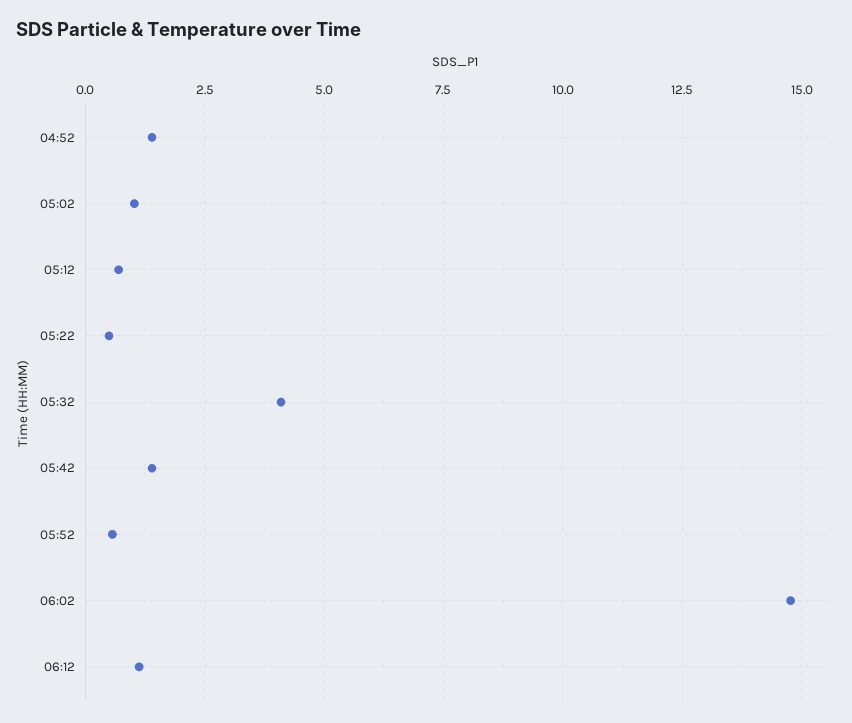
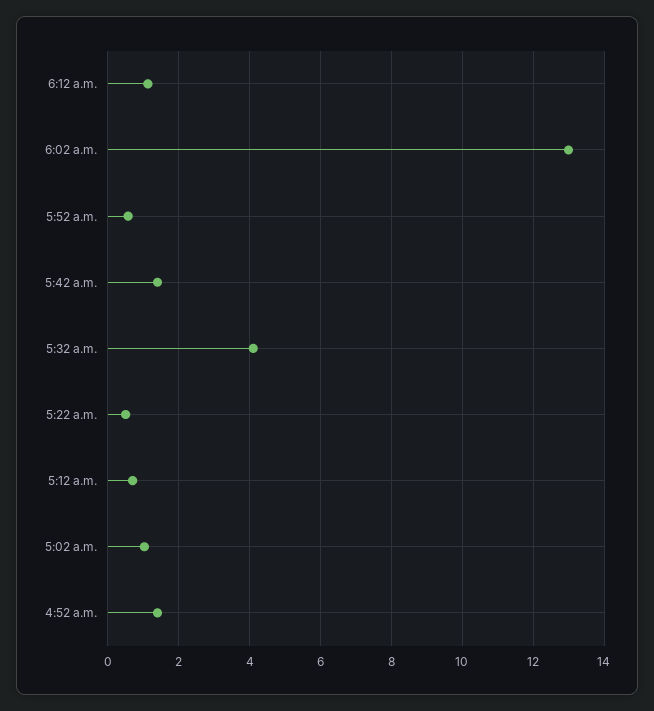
06:02: 14.75 -> 13

